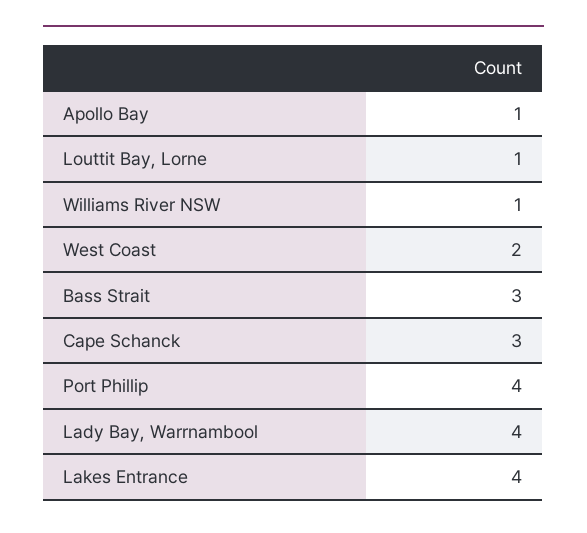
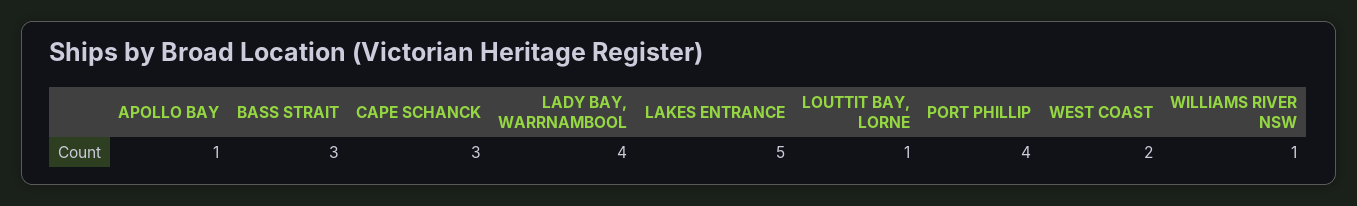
Lakes Entrance: 4 -> 5

